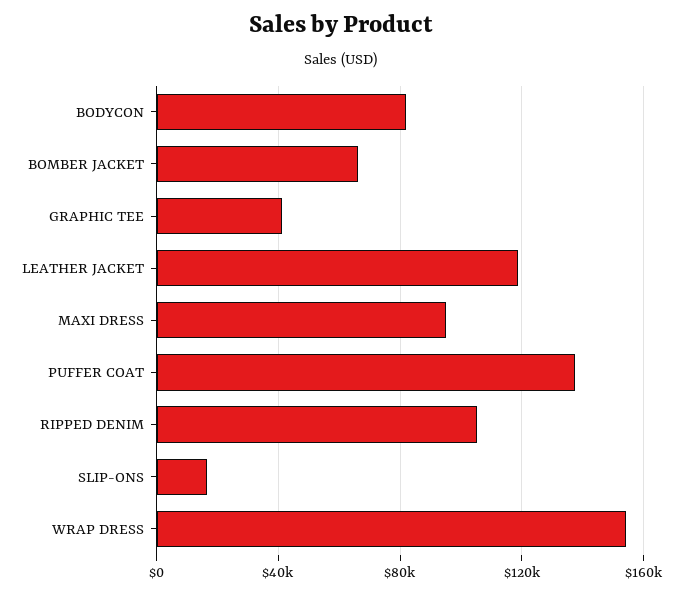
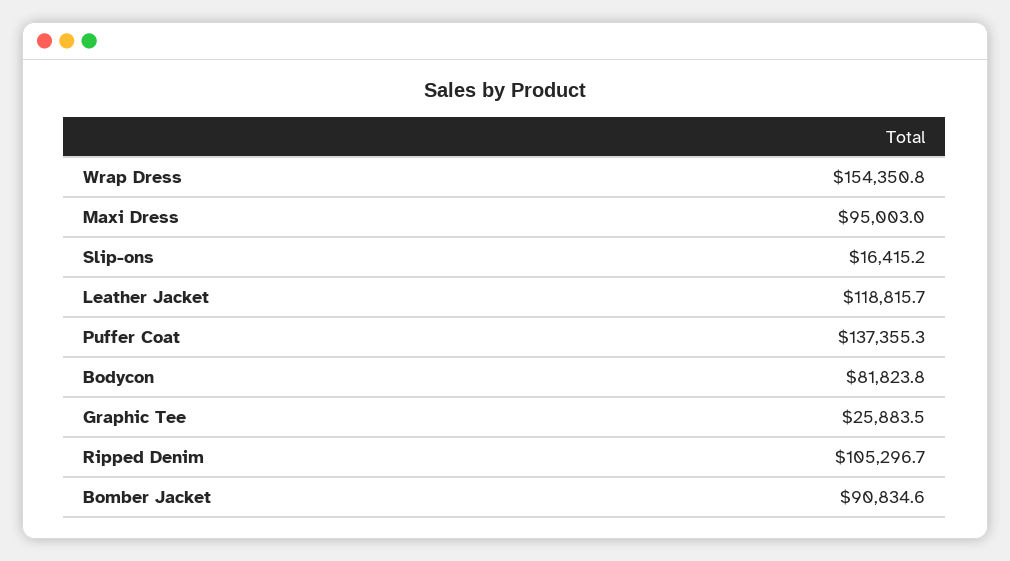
BOMBER JACKET: 65000 -> 90834.6
GRAPHIC TEE: 40000 -> 25883.5

